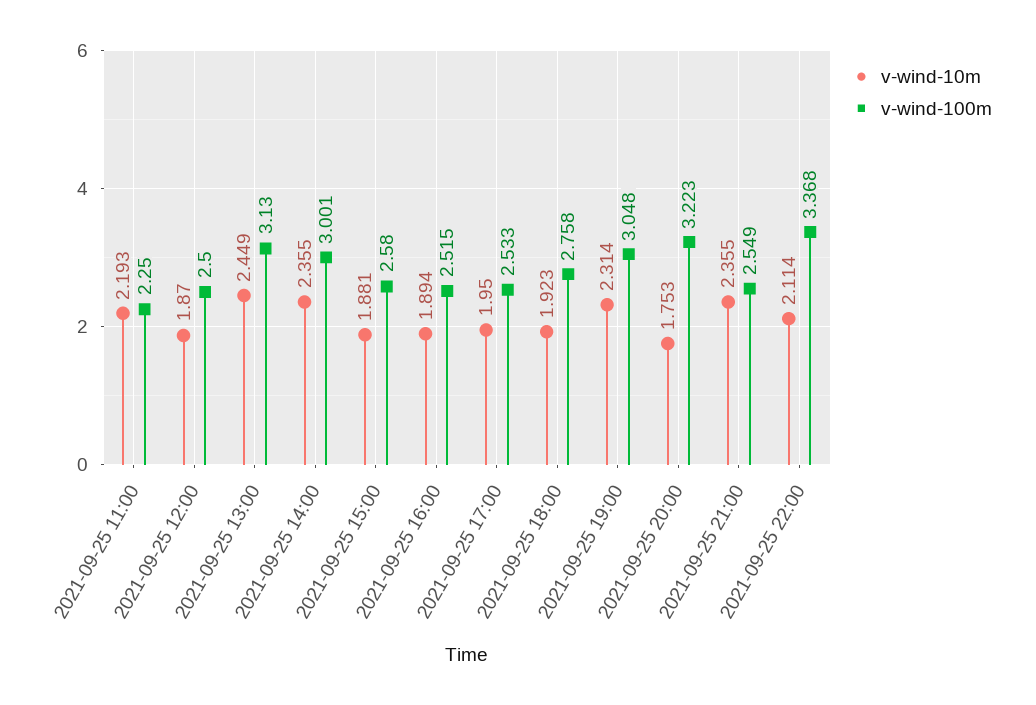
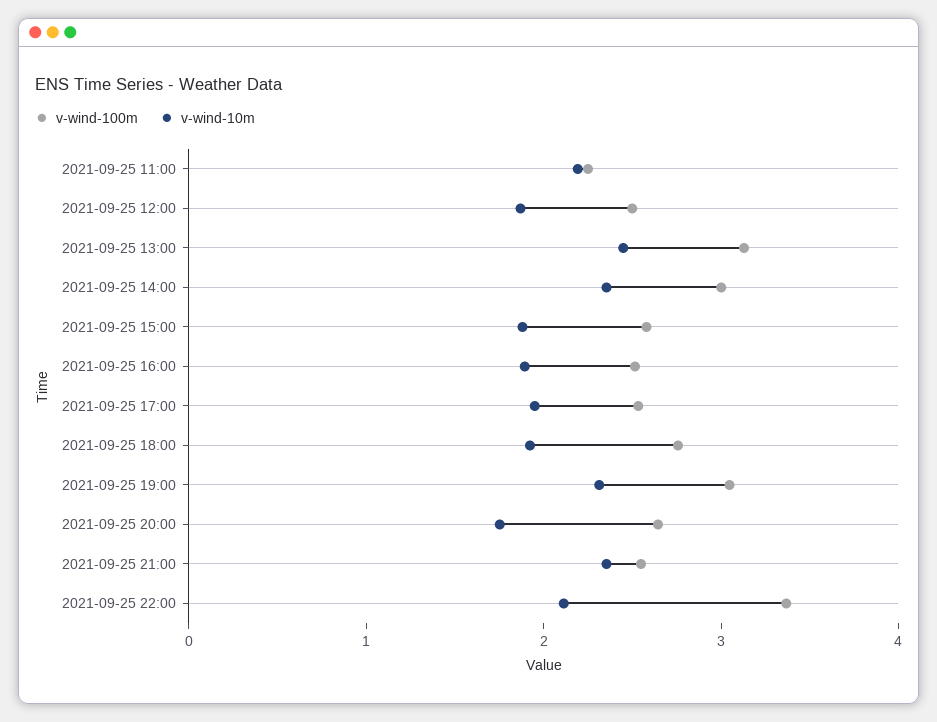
v-wind-100m, 2021-09-25 20:00: 3.223 -> 2.6

